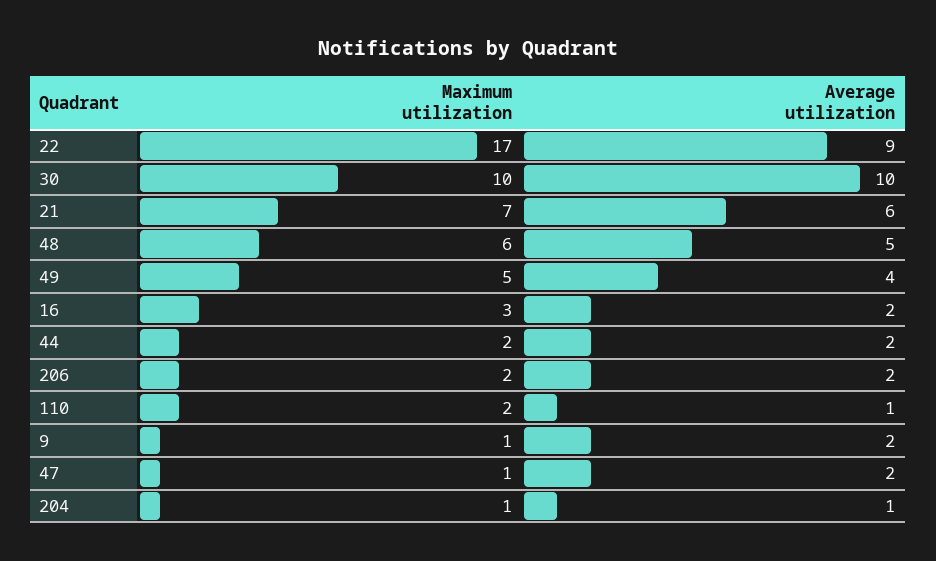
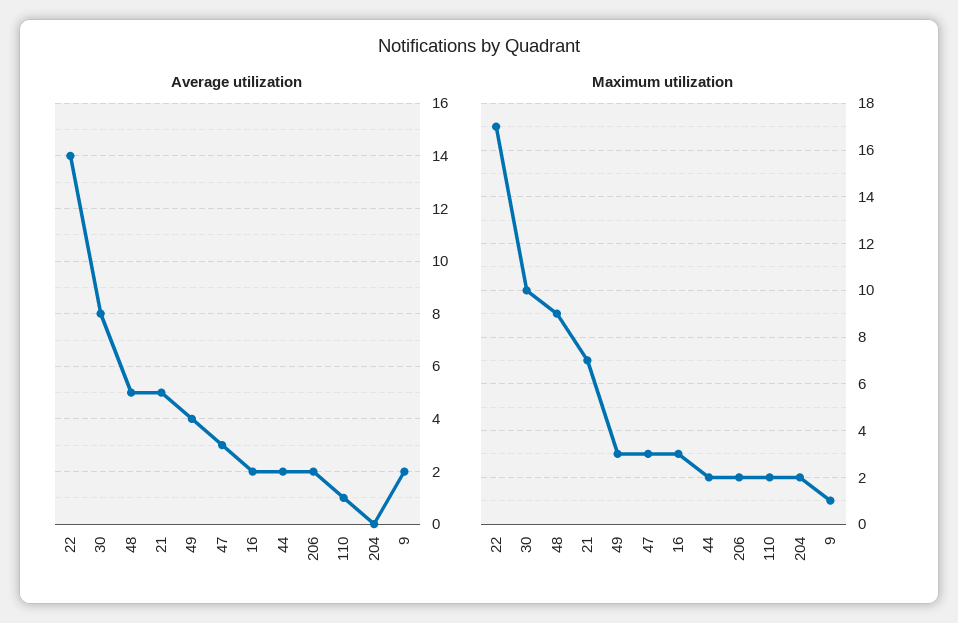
Average utilization, 22: 9 -> 14
Average utilization, 30: 10 -> 8
Average utilization, 21: 6 -> 5
Maximum utilization, 48: 6 -> 9
Maximum utilization, 49: 5 -> 3
Maximum utilization, 47: 1 -> 3
Average utilization, 47: 2 -> 3
Maximum utilization, 204: 1 -> 2
Average utilization, 204: 1 -> 0

